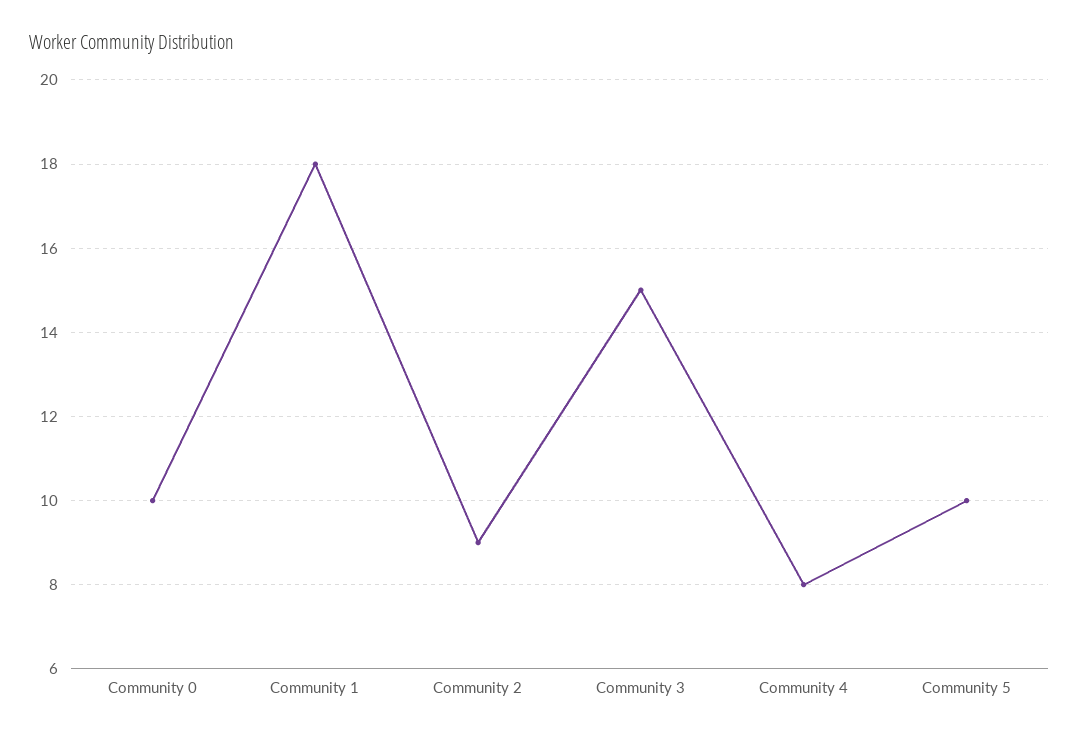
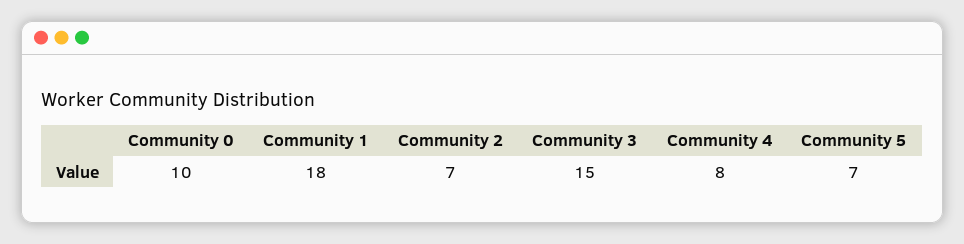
Community 2: 9 -> 7
Community 5: 10 -> 7

